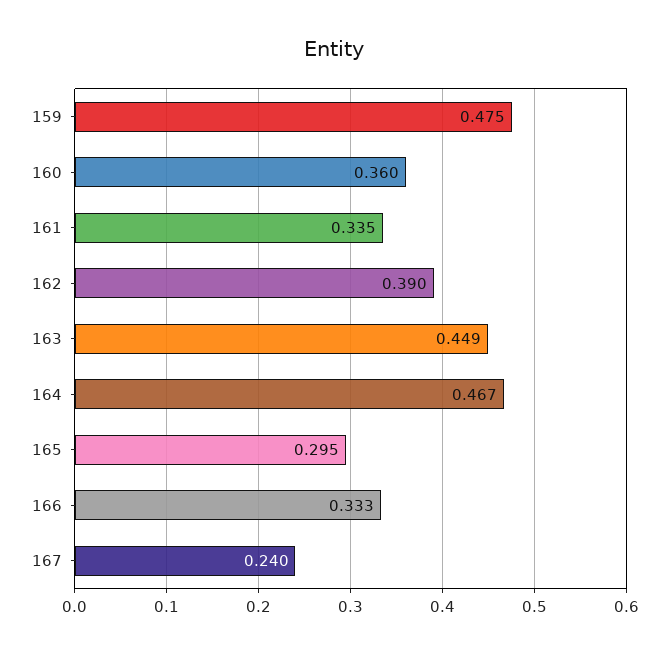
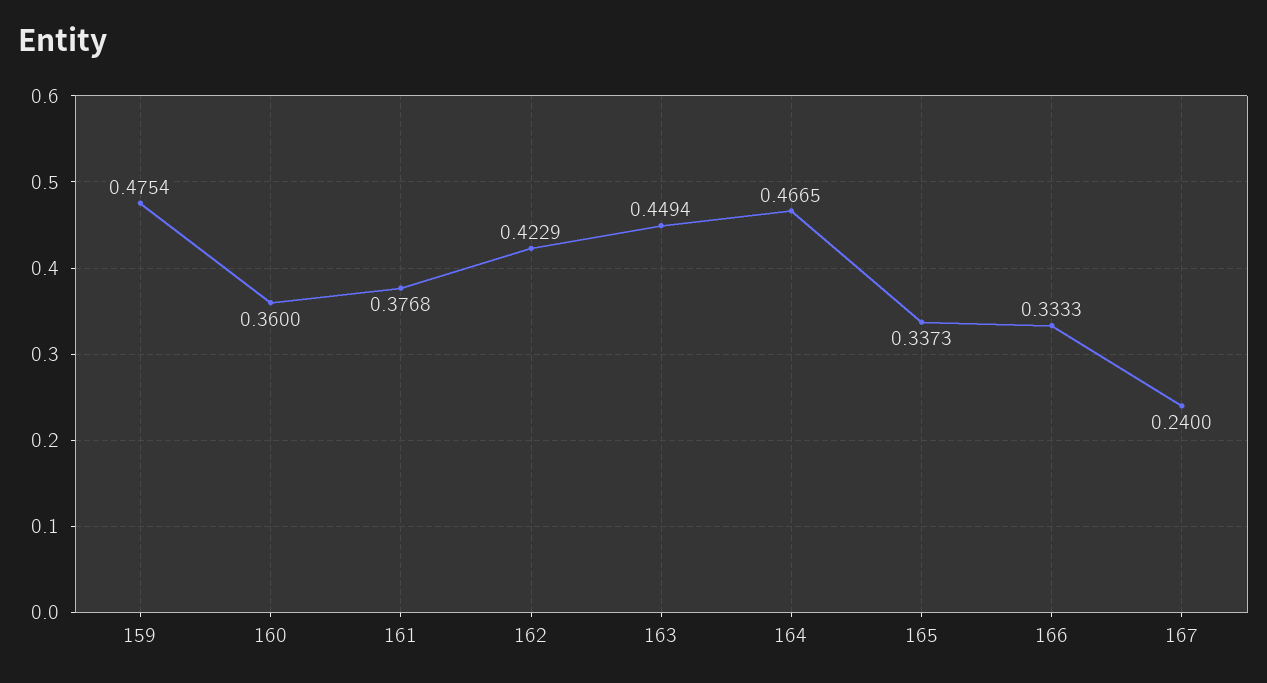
161: 0.335 -> 0.3768
162: 0.39 -> 0.4229
165: 0.295 -> 0.3373

